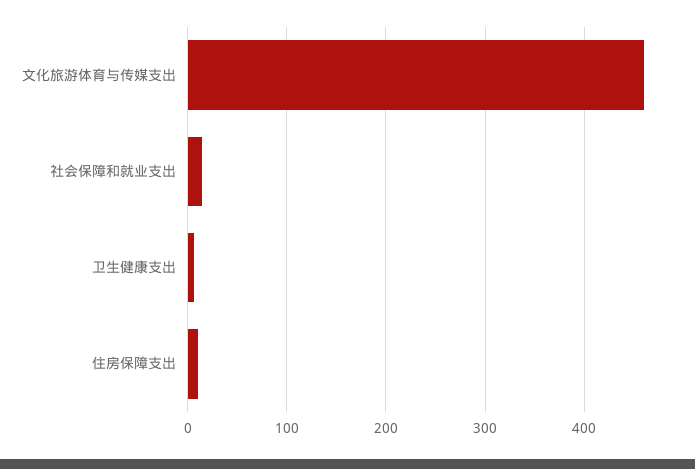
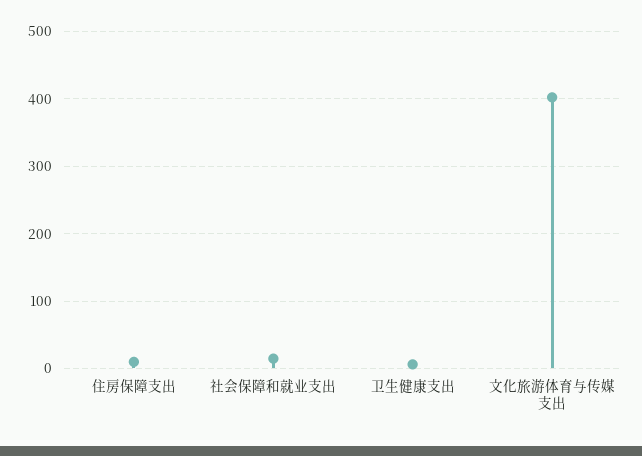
文化旅游体育与传媒支出: 460 -> 400

